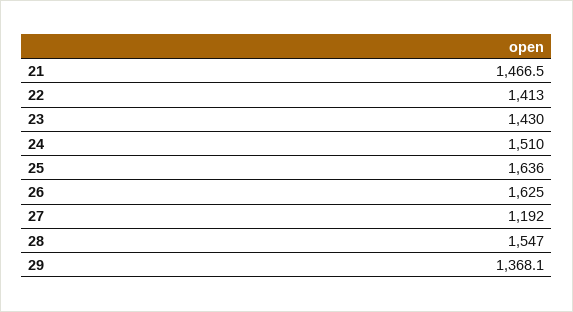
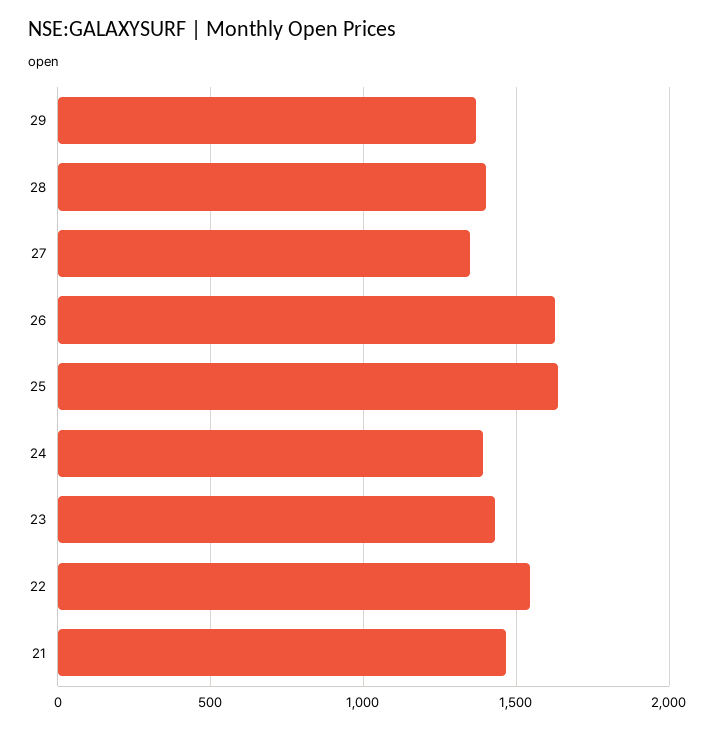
22: 1413 -> 1550
24: 1510 -> 1400
27: 1192 -> 1350
28: 1547 -> 1400

